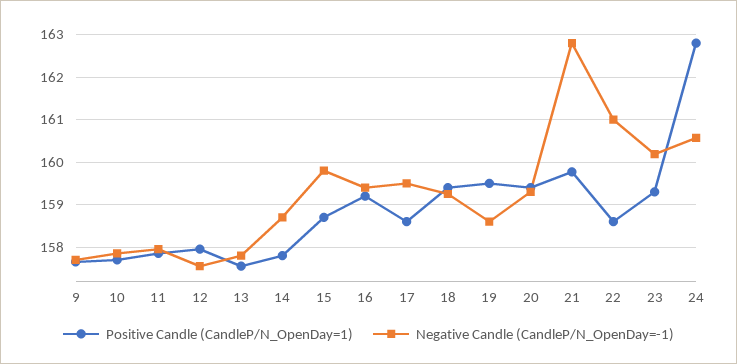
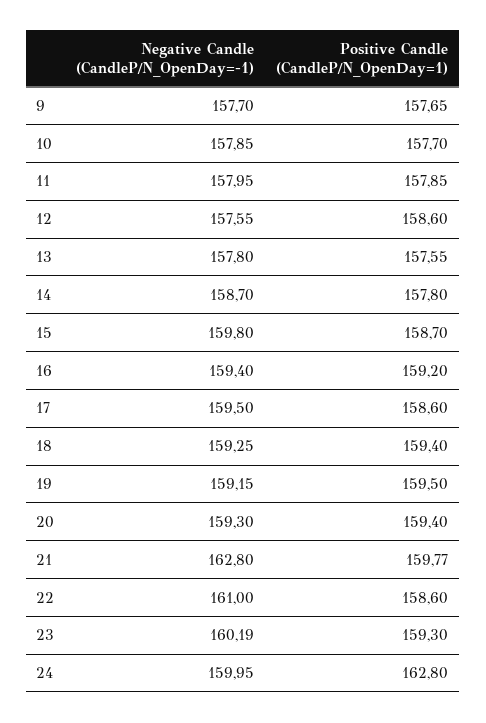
Positive Candle (CandleP/N_OpenDay=1), 12: 158 -> 158.6
Negative Candle (CandleP/N_OpenDay=-1), 19: 158.6 -> 159.15
Negative Candle (CandleP/N_OpenDay=-1), 24: 160.6 -> 159.95

